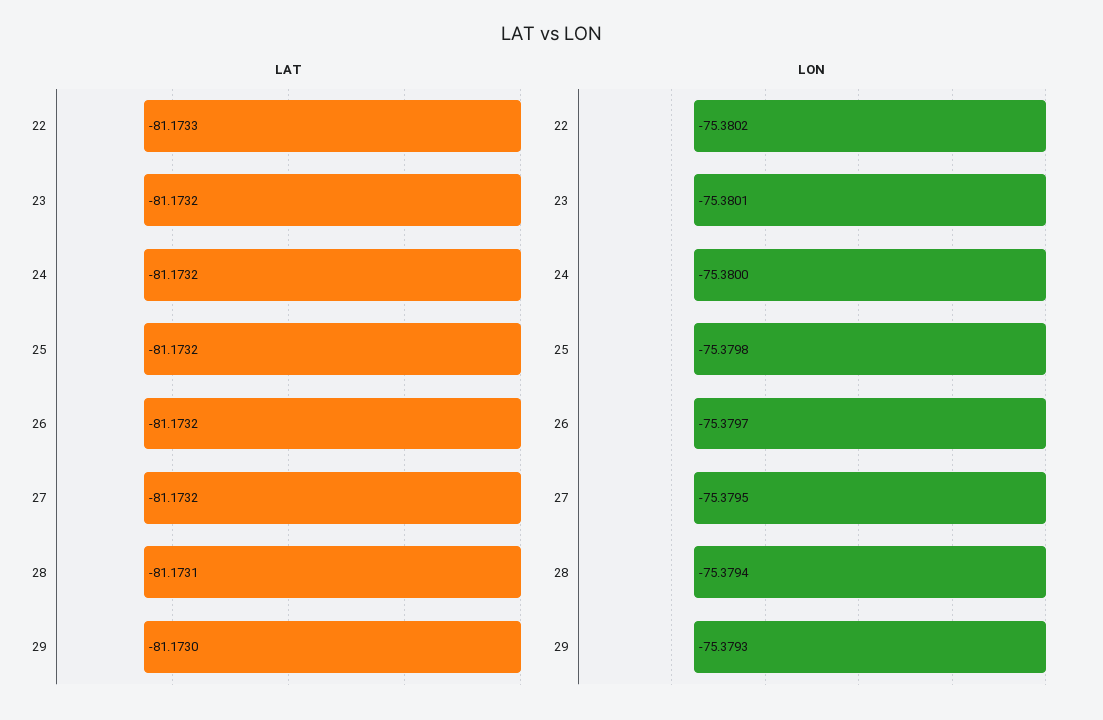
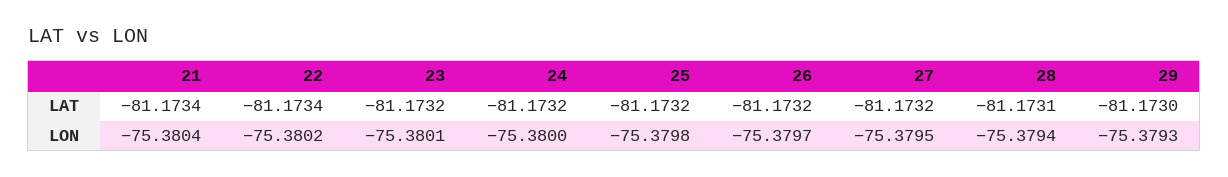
LAT, 22: -81.1733 -> -81.1734
LAT, 21: none -> -81.1734
LON, 21: none -> -75.3804

